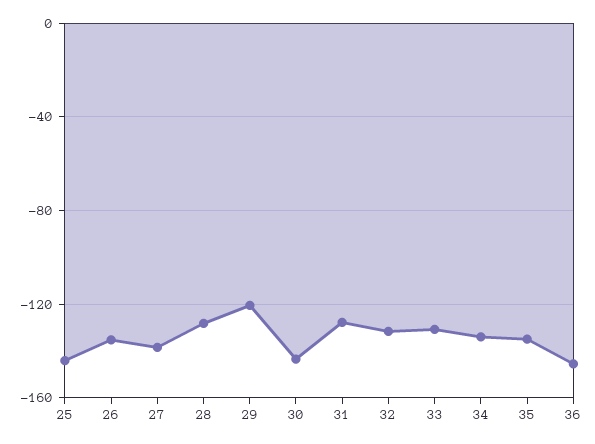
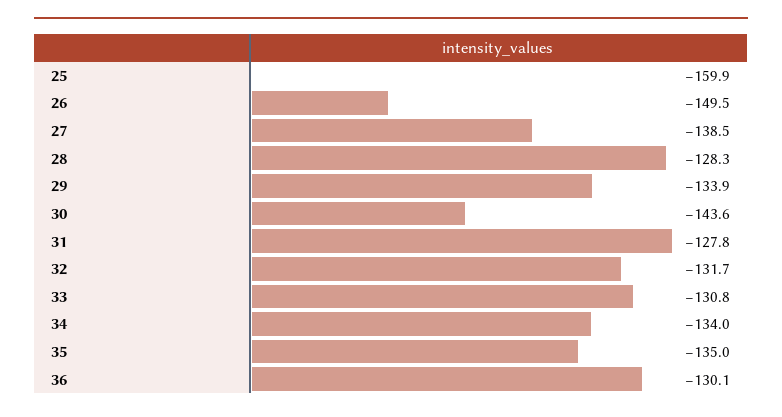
25: -145 -> -159.9
26: -135 -> -149.5
29: -120 -> -133.9
36: -145 -> -130.1

